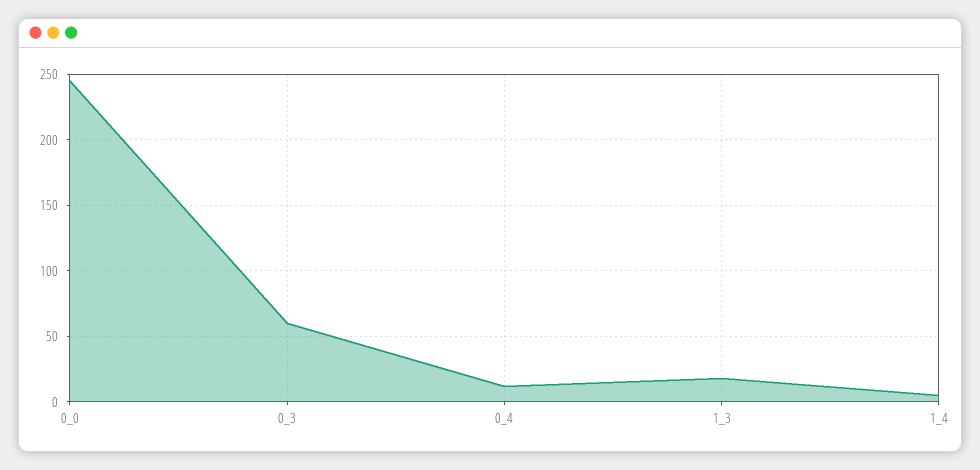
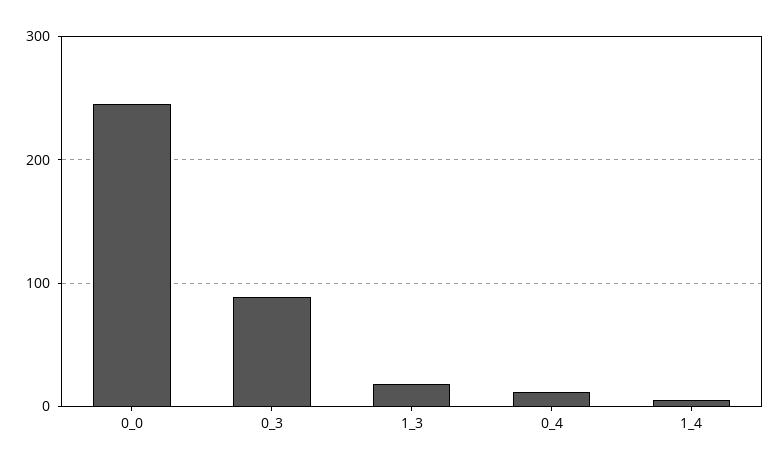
0_3: 60 -> 90

